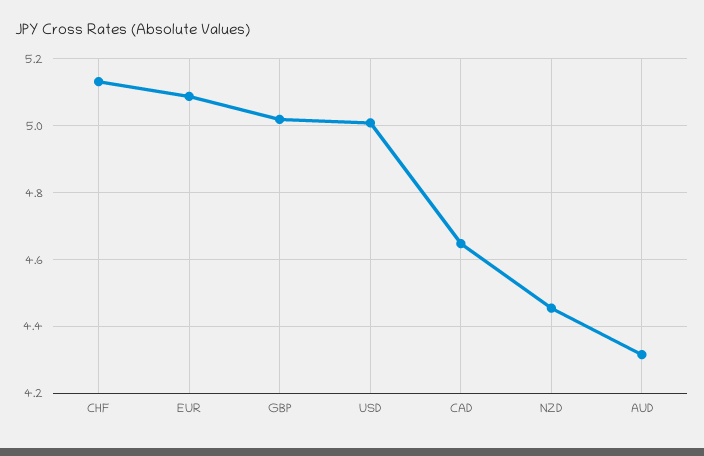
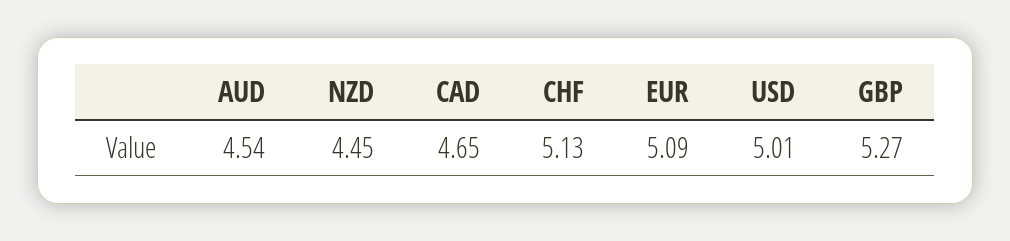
GBP: 5.02 -> 5.27
AUD: 4.32 -> 4.54

